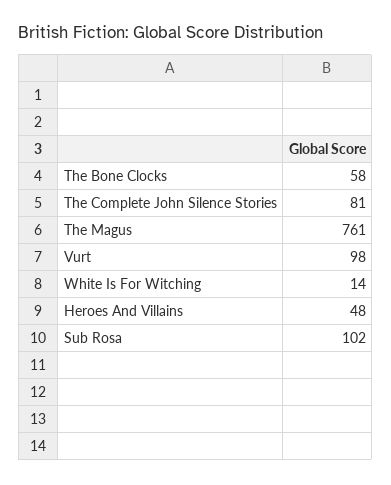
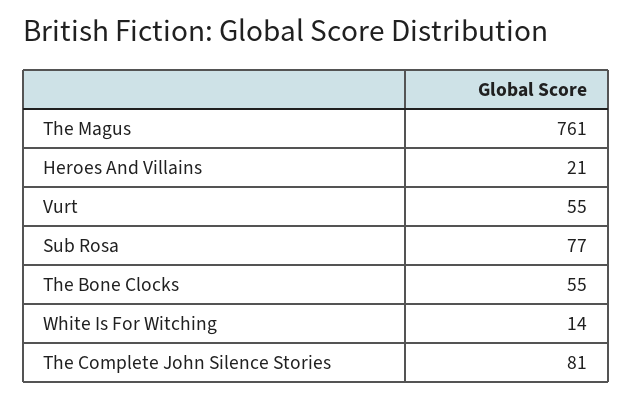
The Bone Clocks: 58 -> 55
Vurt: 98 -> 55
Heroes And Villains: 48 -> 21
Sub Rosa: 102 -> 77

